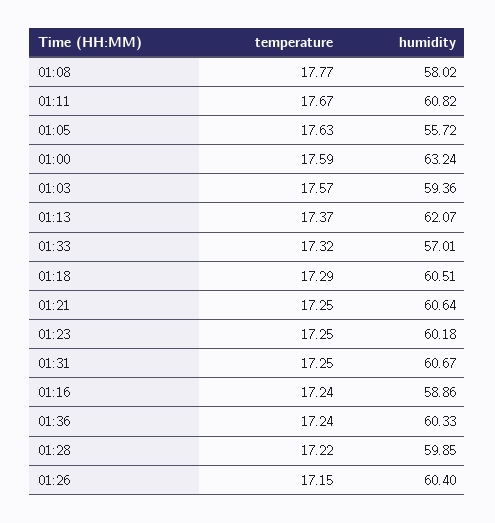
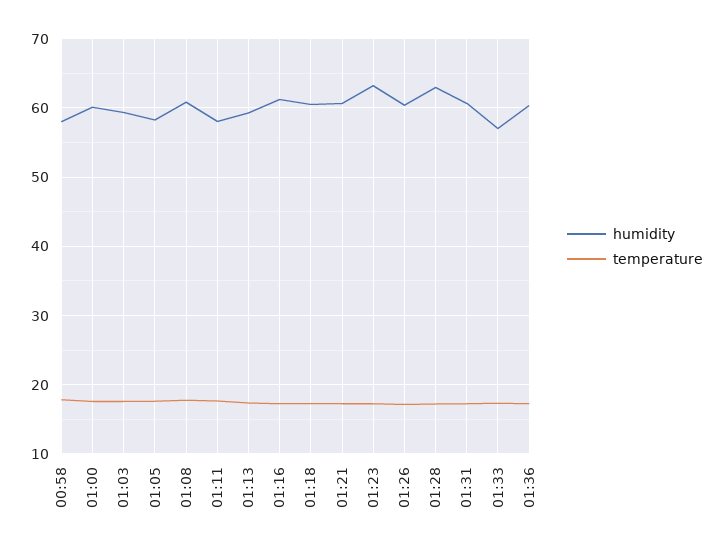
humidity, 01:08: 58.02 -> 61
humidity, 01:11: 60.82 -> 58
humidity, 01:05: 55.72 -> 58
humidity, 01:00: 63.24 -> 60
humidity, 01:13: 62.07 -> 59
humidity, 01:23: 60.18 -> 63
humidity, 01:16: 58.86 -> 61
humidity, 01:28: 59.85 -> 63
humidity, 00:58: none -> 58
temperature, 00:58: none -> 18

